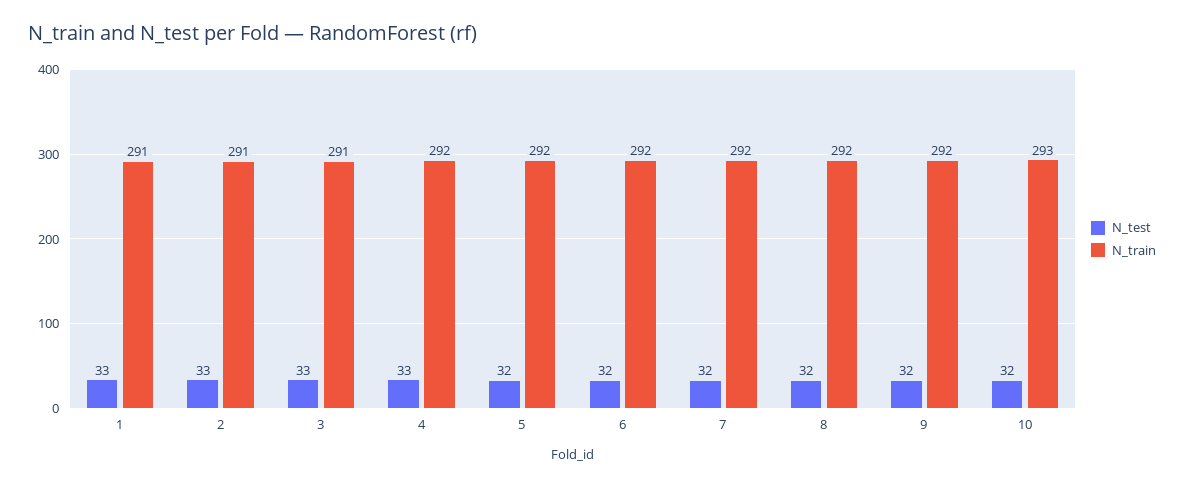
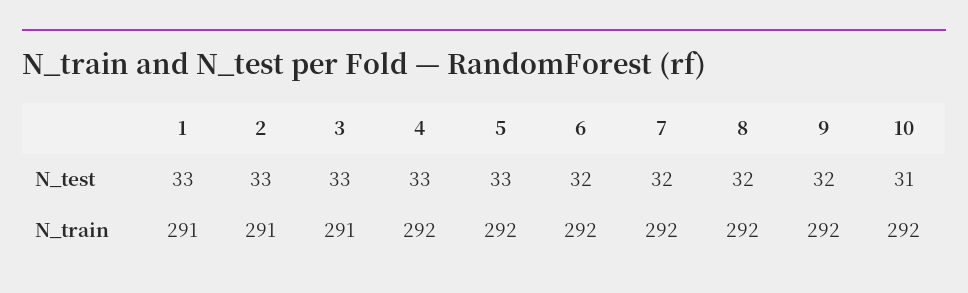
N_test, 5: 32 -> 33
N_test, 10: 32 -> 31
N_train, 10: 293 -> 292

